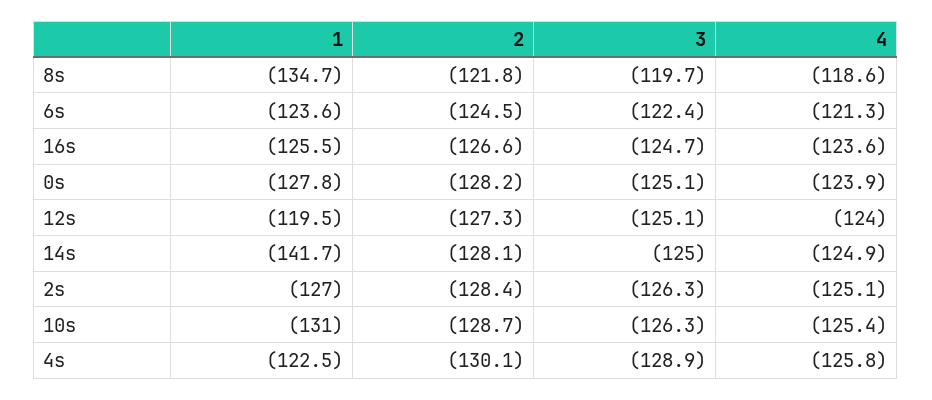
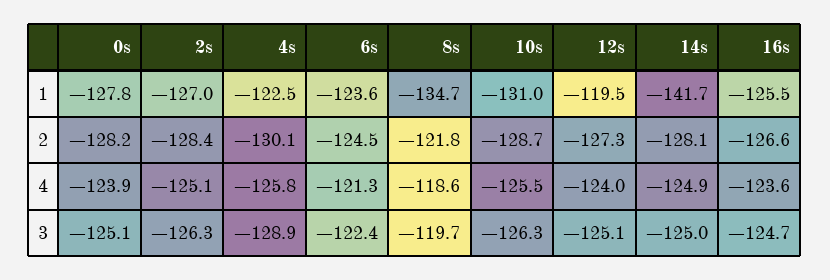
4, 10s: -125.4 -> -125.5

